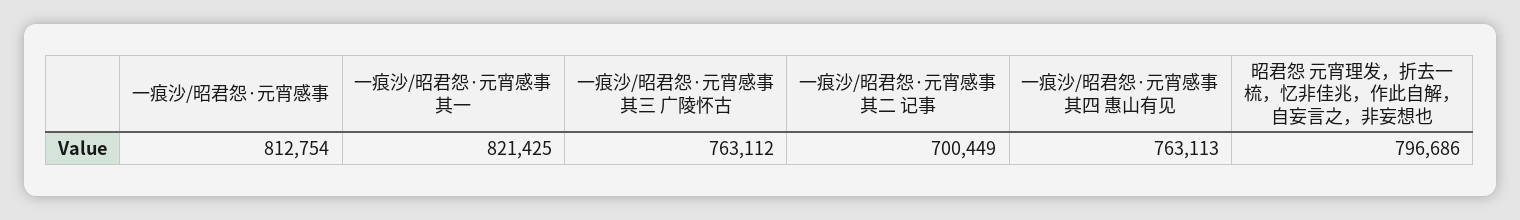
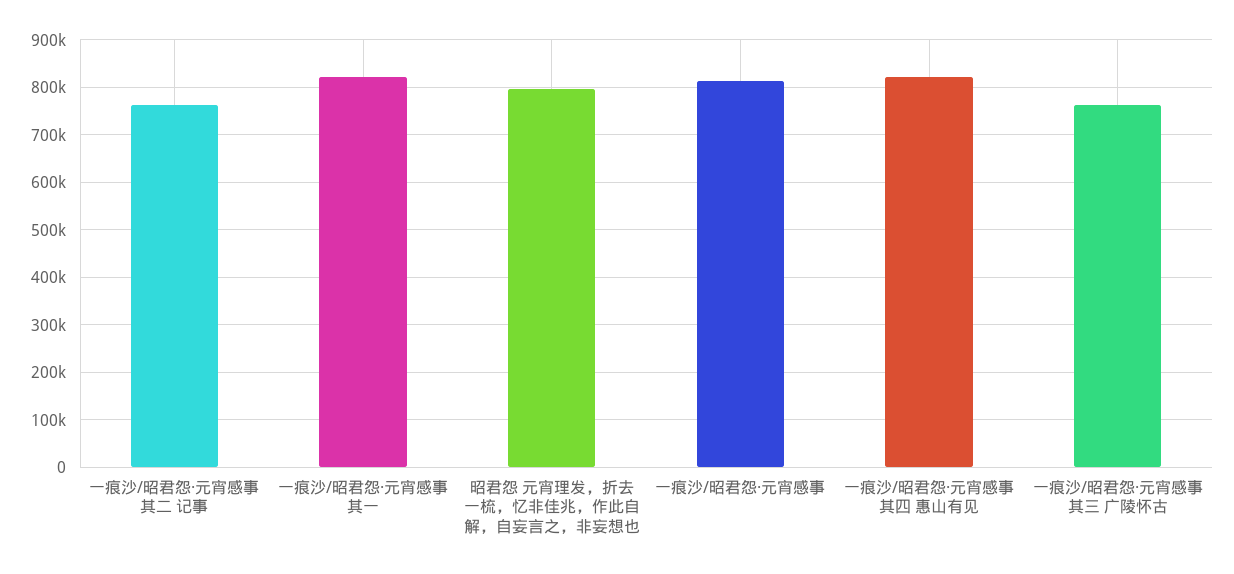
一痕沙/昭君怨·元宵感事 其二 记事: 700449 -> 760000
一痕沙/昭君怨·元宵感事 其四 惠山有见: 763113 -> 820000

